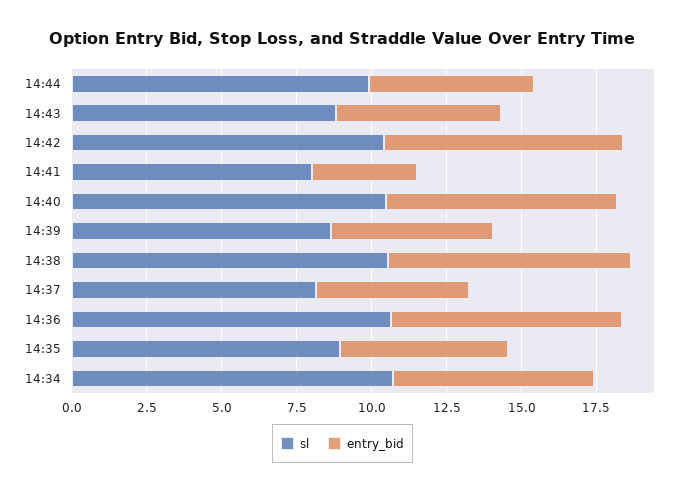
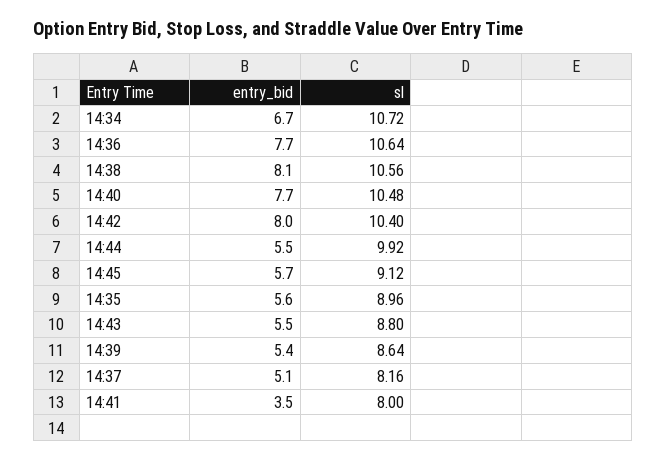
entry_bid, 14:45: none -> 5.7
sl, 14:45: none -> 9.12

